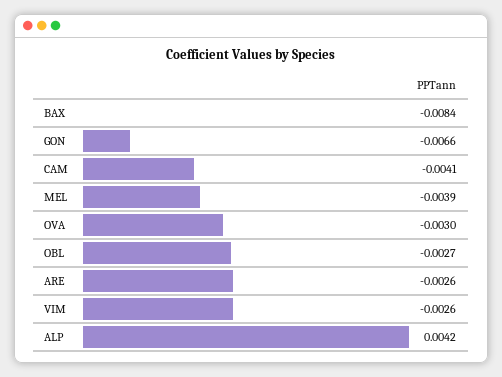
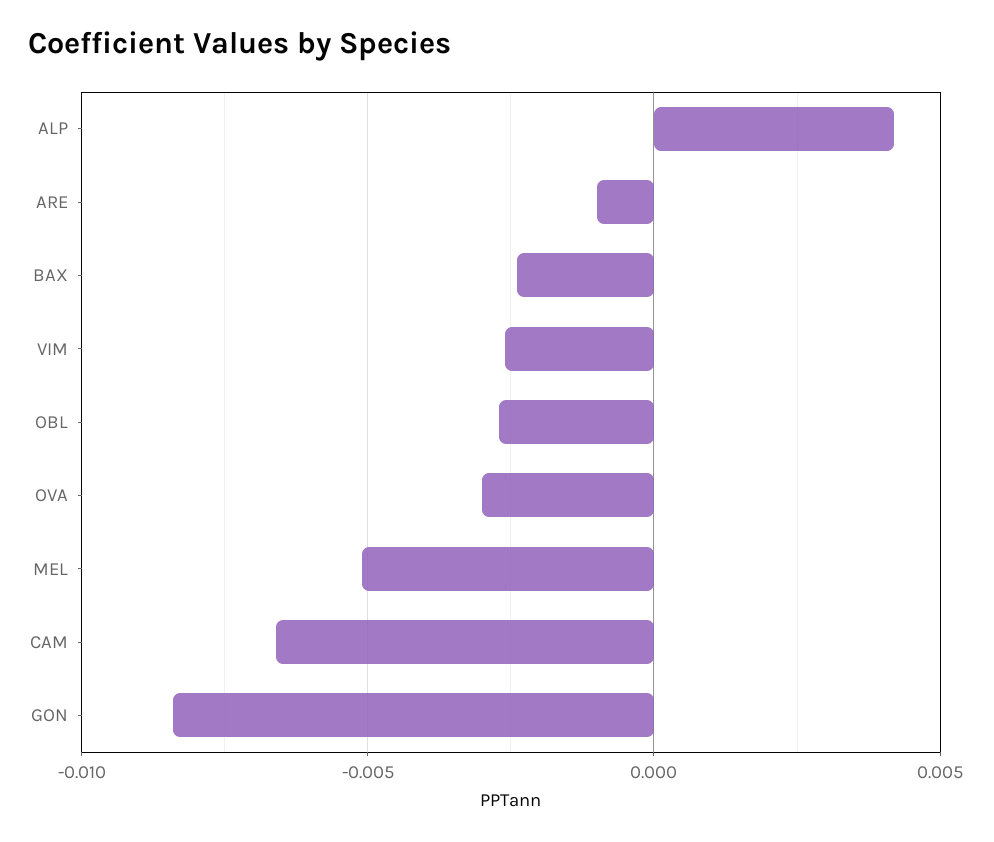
BAX: -0.0084 -> -0.0025
GON: -0.0066 -> -0.0085
CAM: -0.0041 -> -0.0065
MEL: -0.0039 -> -0.005
ARE: -0.0026 -> -0.001

